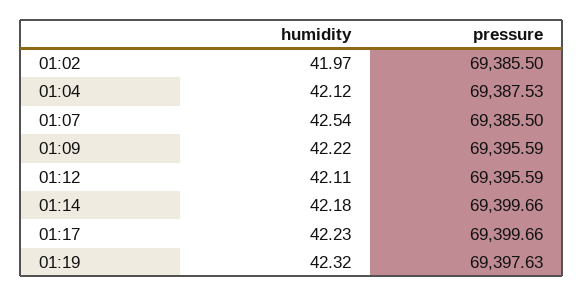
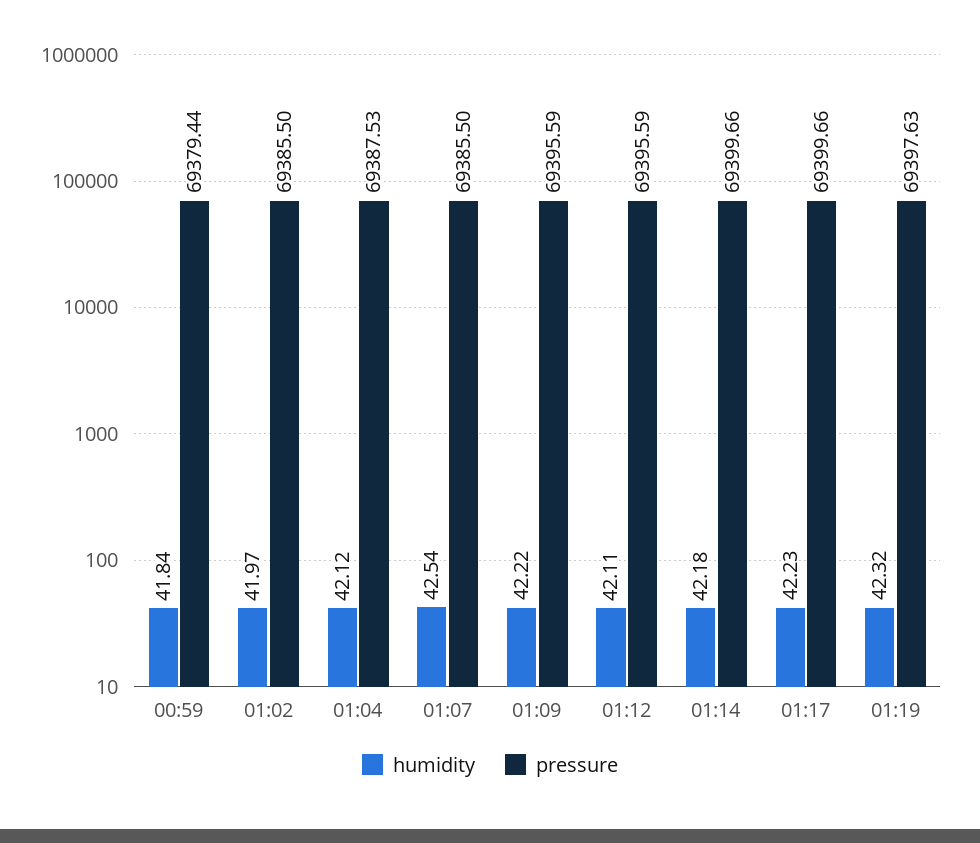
humidity, 00:59: none -> 41.84
pressure, 00:59: none -> 69379.44

